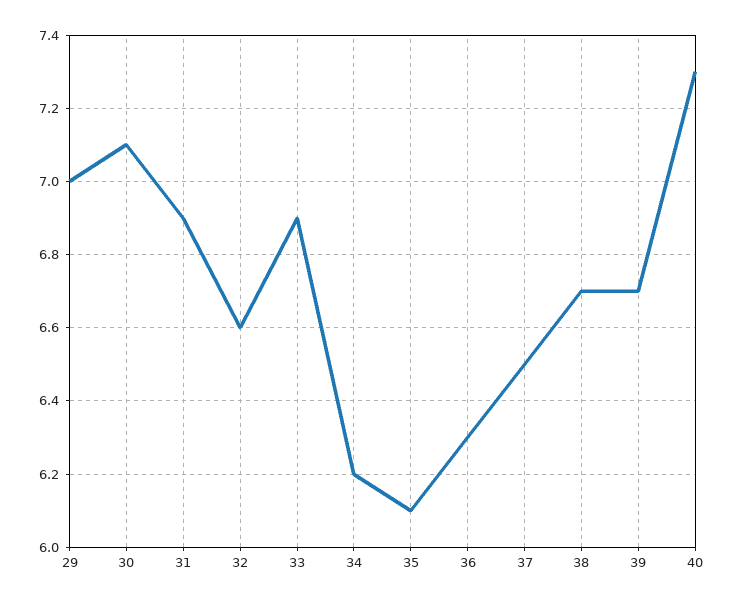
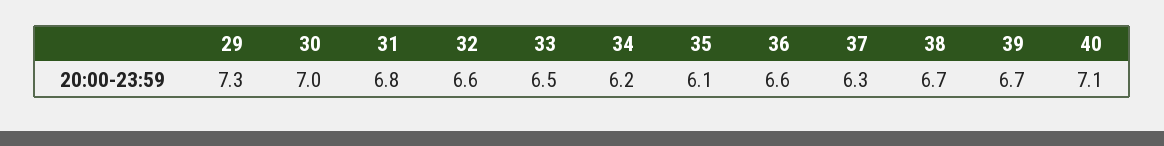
29: 7 -> 7.3
30: 7.1 -> 7
31: 6.9 -> 6.8
33: 6.9 -> 6.5
36: 6.3 -> 6.6
37: 6.5 -> 6.3
40: 7.3 -> 7.1

